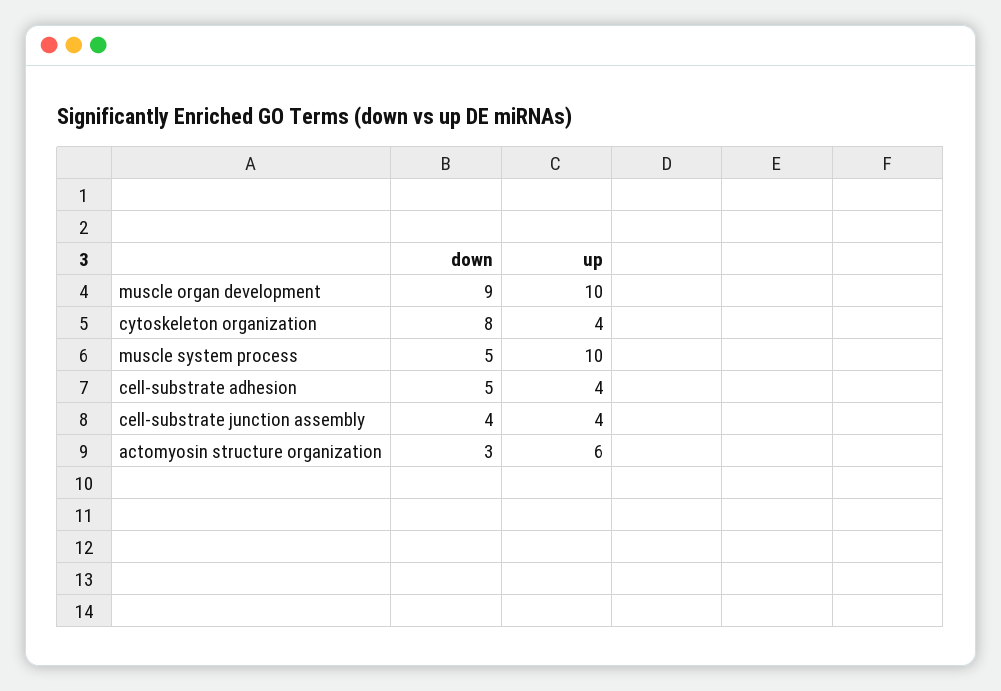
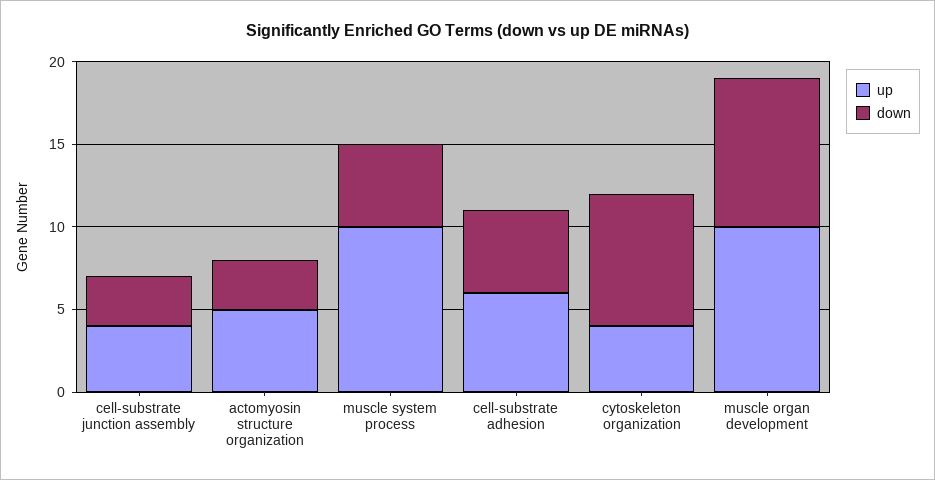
up, cell-substrate adhesion: 4 -> 6
down, cell-substrate junction assembly: 4 -> 3
up, actomyosin structure organization: 6 -> 5

